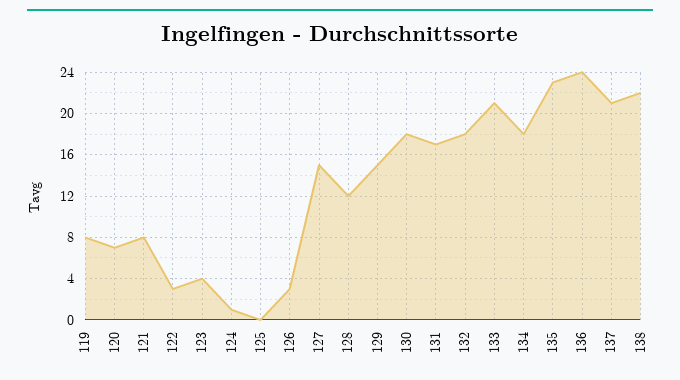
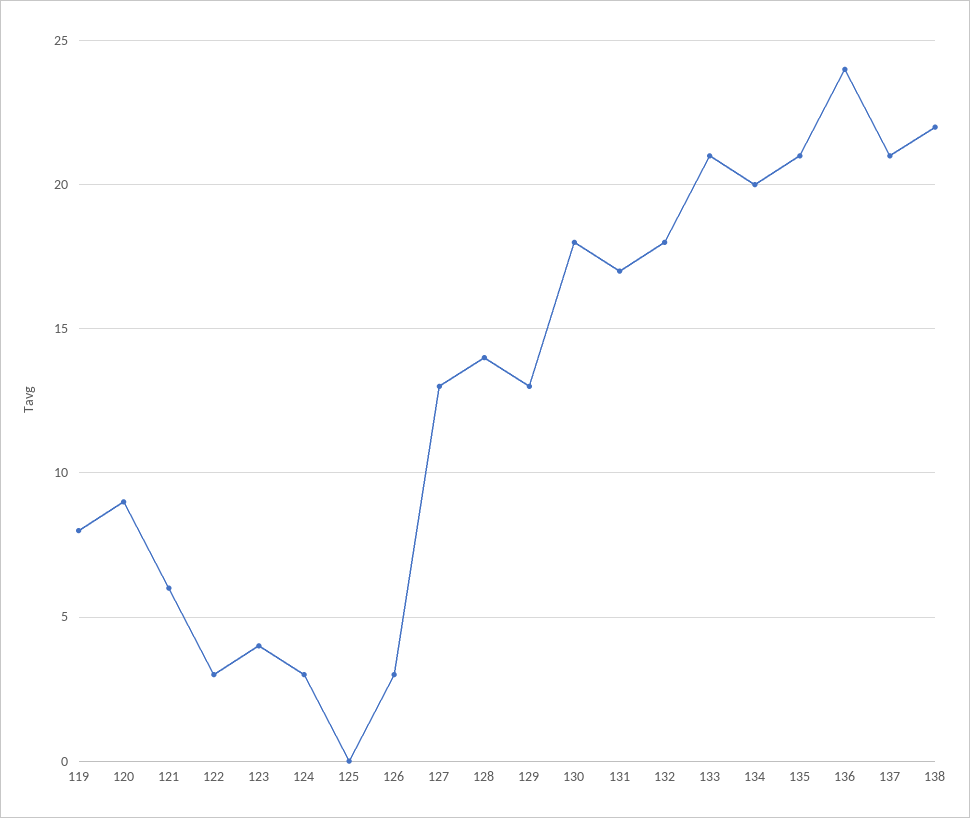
120: 7 -> 9
121: 8 -> 6
124: 1 -> 3
127: 15 -> 13
128: 12 -> 14
129: 15 -> 13
134: 18 -> 20
135: 23 -> 21

